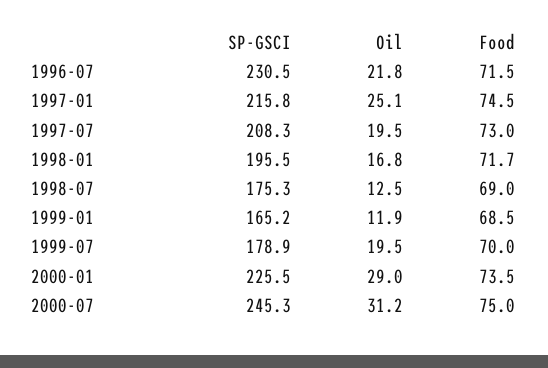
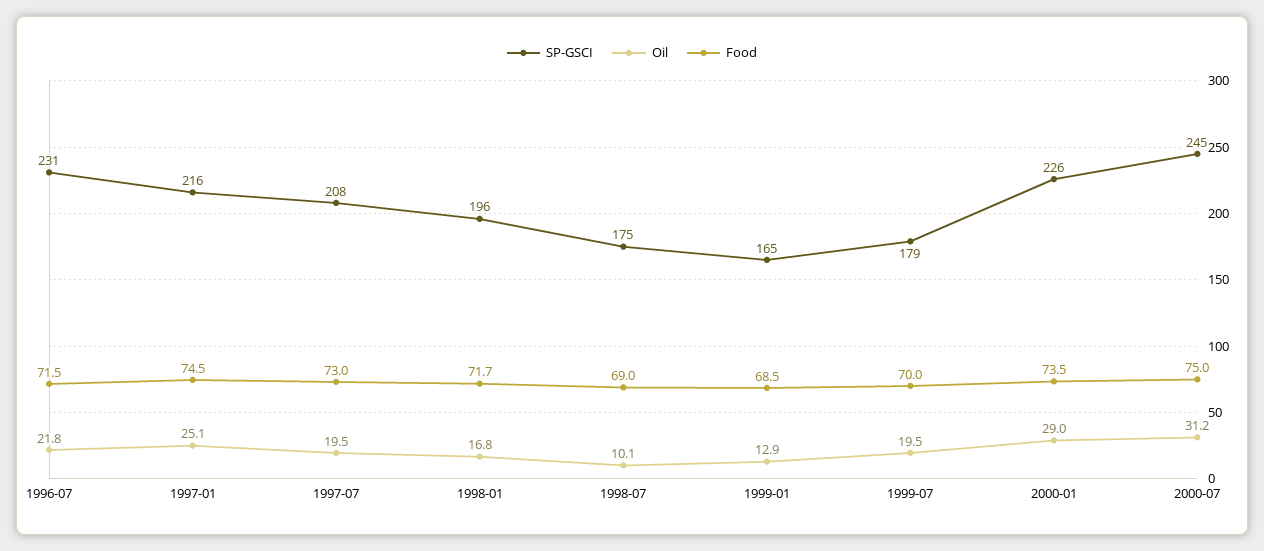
Oil, 1998-07: 12.5 -> 10.1
Oil, 1999-01: 11.9 -> 12.9

